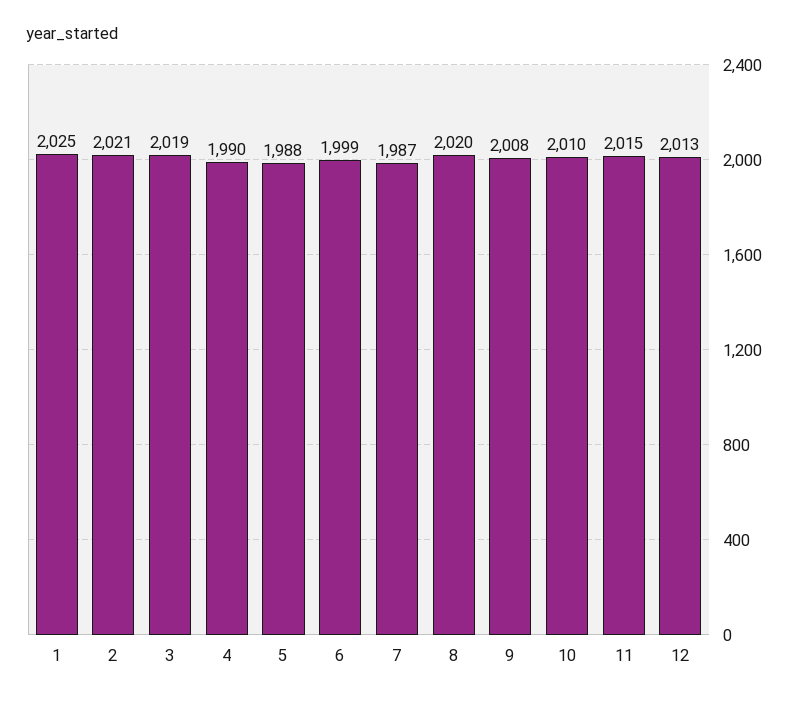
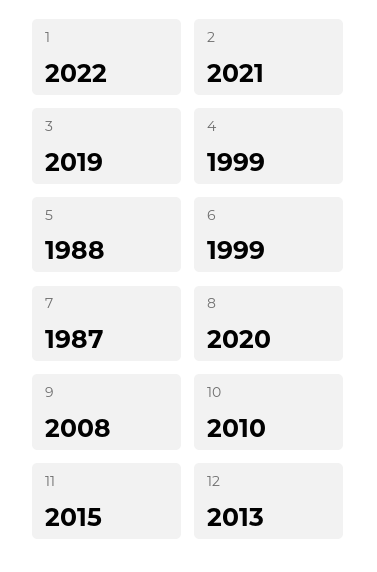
1: 2025 -> 2022
4: 1990 -> 1999

